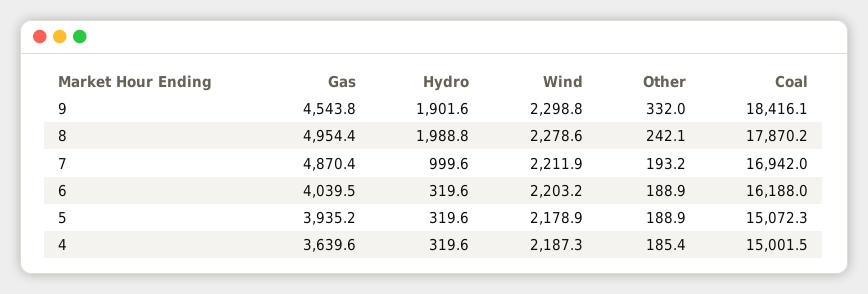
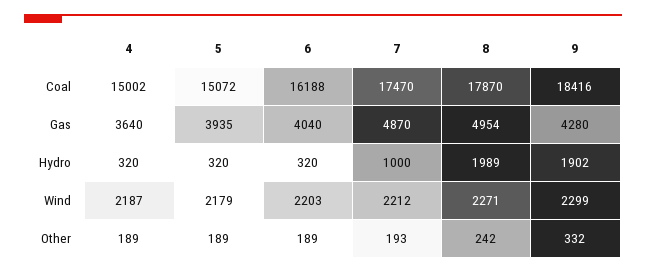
Gas, 9: 4543.8 -> 4280
Wind, 8: 2278.6 -> 2271
Coal, 7: 16942 -> 17470
Other, 4: 185.4 -> 189

